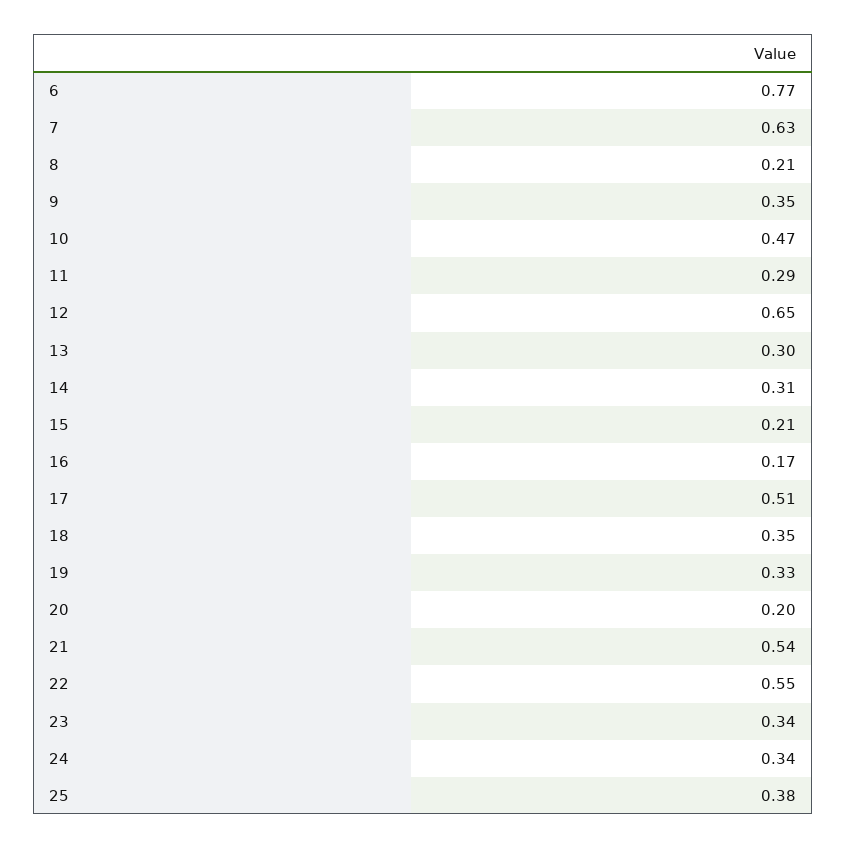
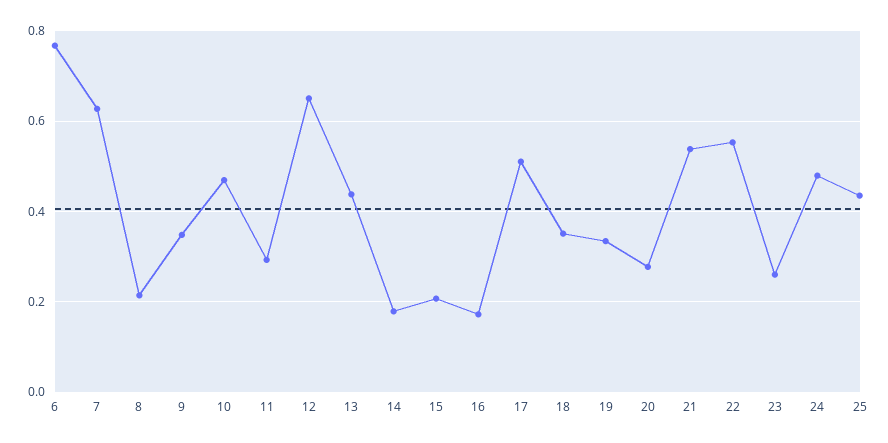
13: 0.3 -> 0.44
14: 0.31 -> 0.18
20: 0.2 -> 0.28
23: 0.34 -> 0.26
24: 0.34 -> 0.48
25: 0.38 -> 0.44

